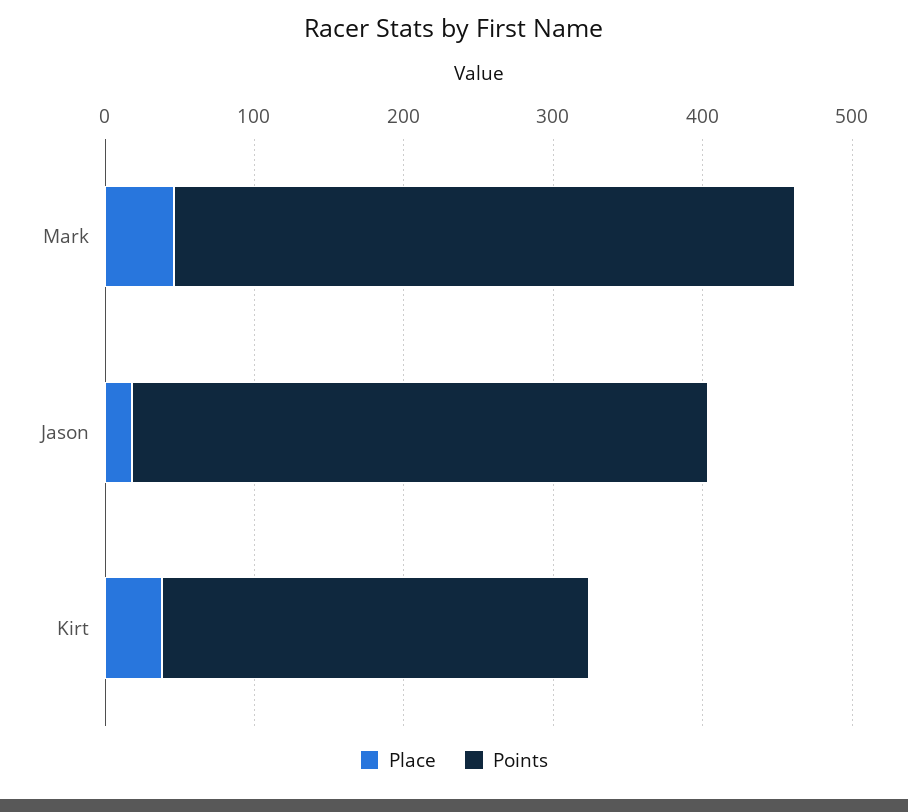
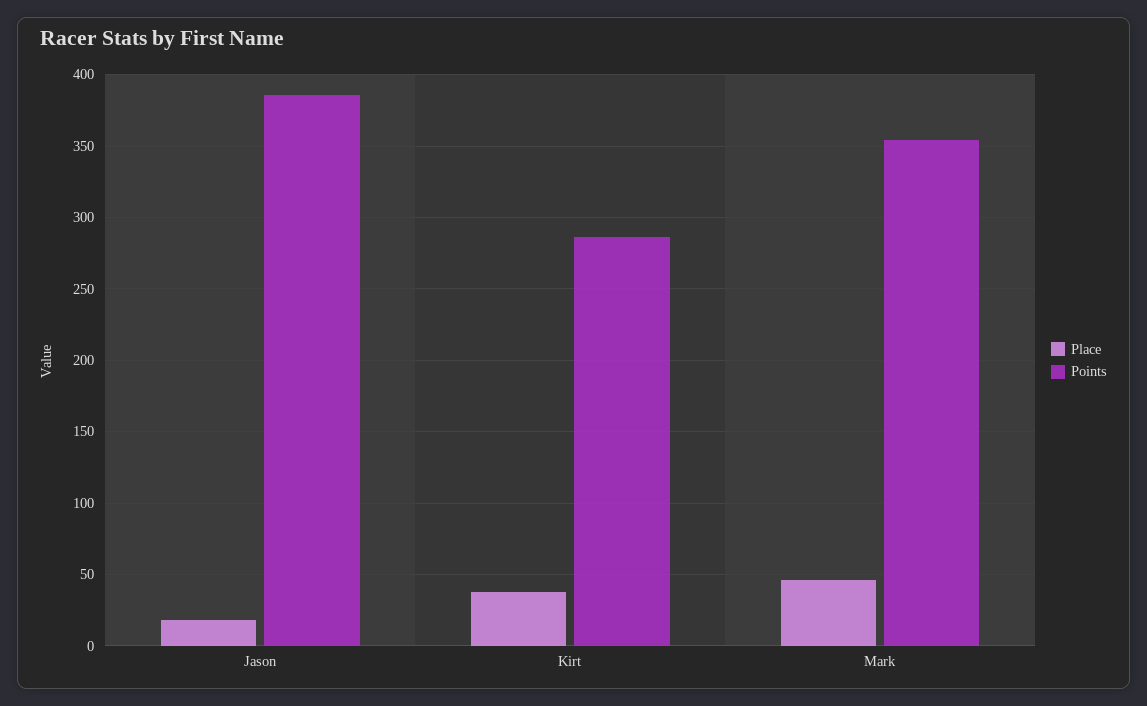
Points, Mark: 420 -> 355

